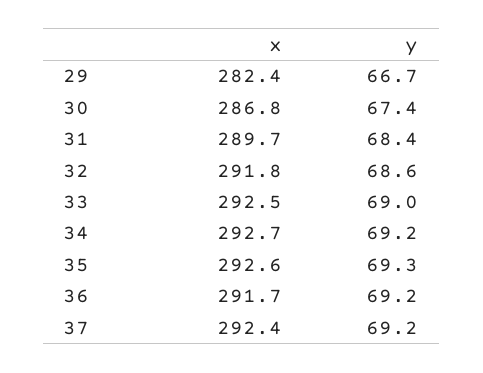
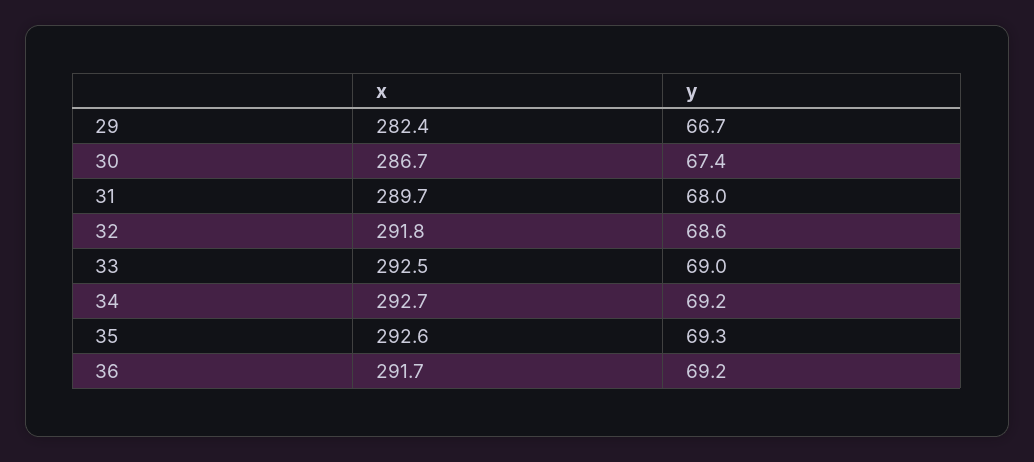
x, 30: 286.8 -> 286.7
y, 31: 68.4 -> 68
x, 37: 292.4 -> none
y, 37: 69.2 -> none

